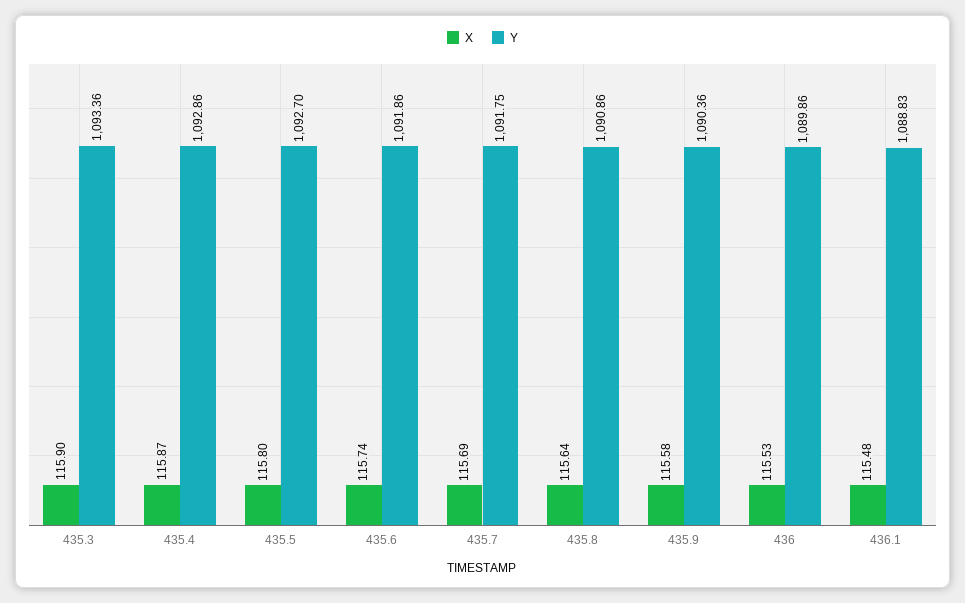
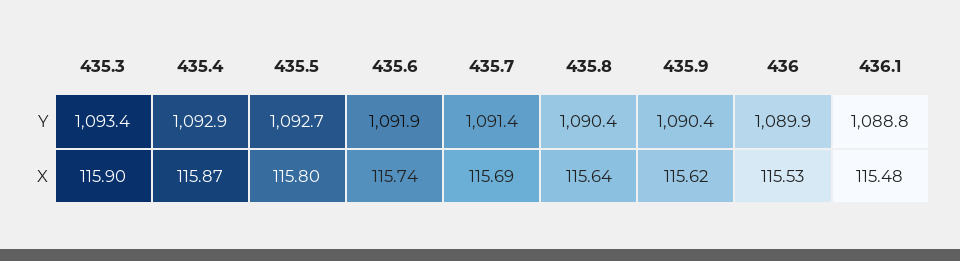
Y, 435.7: 1091.75 -> 1091.4
Y, 435.8: 1090.86 -> 1090.4
X, 435.9: 115.58 -> 115.62

